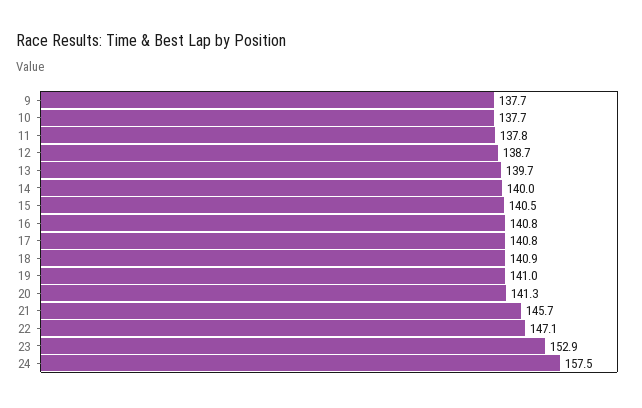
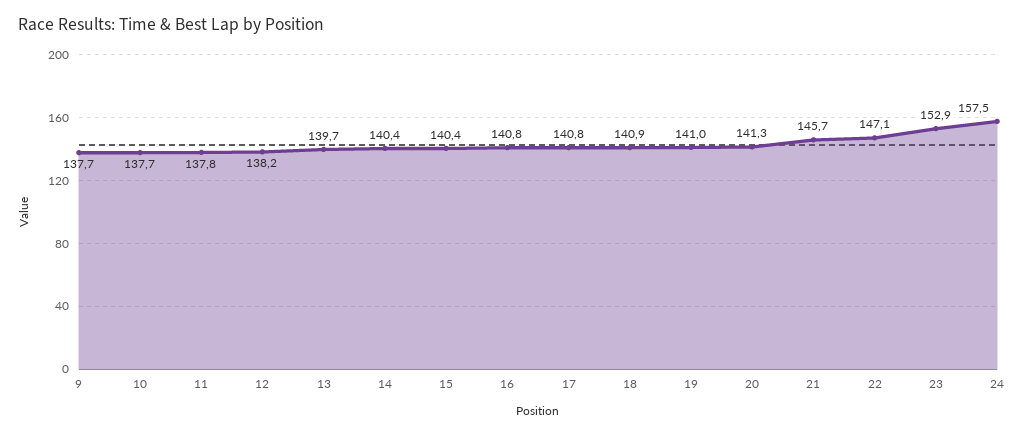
12: 138.7 -> 138.2
14: 140 -> 140.4
15: 140.5 -> 140.4

